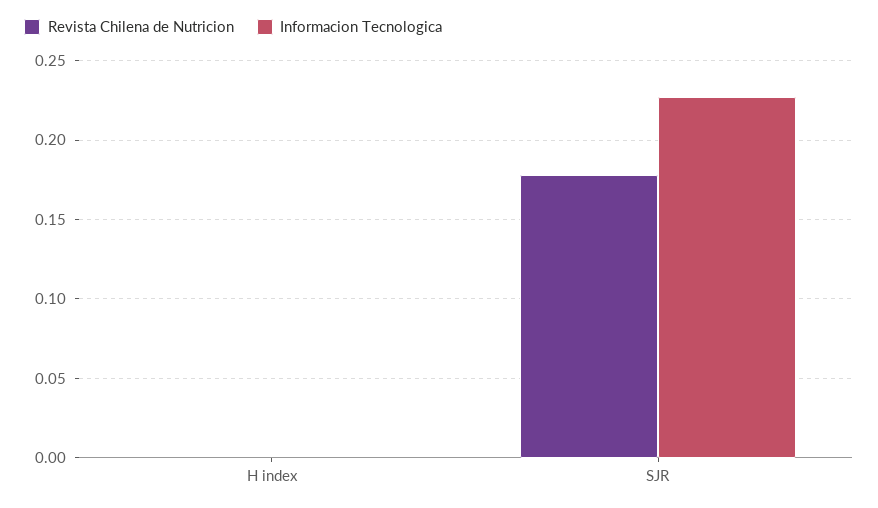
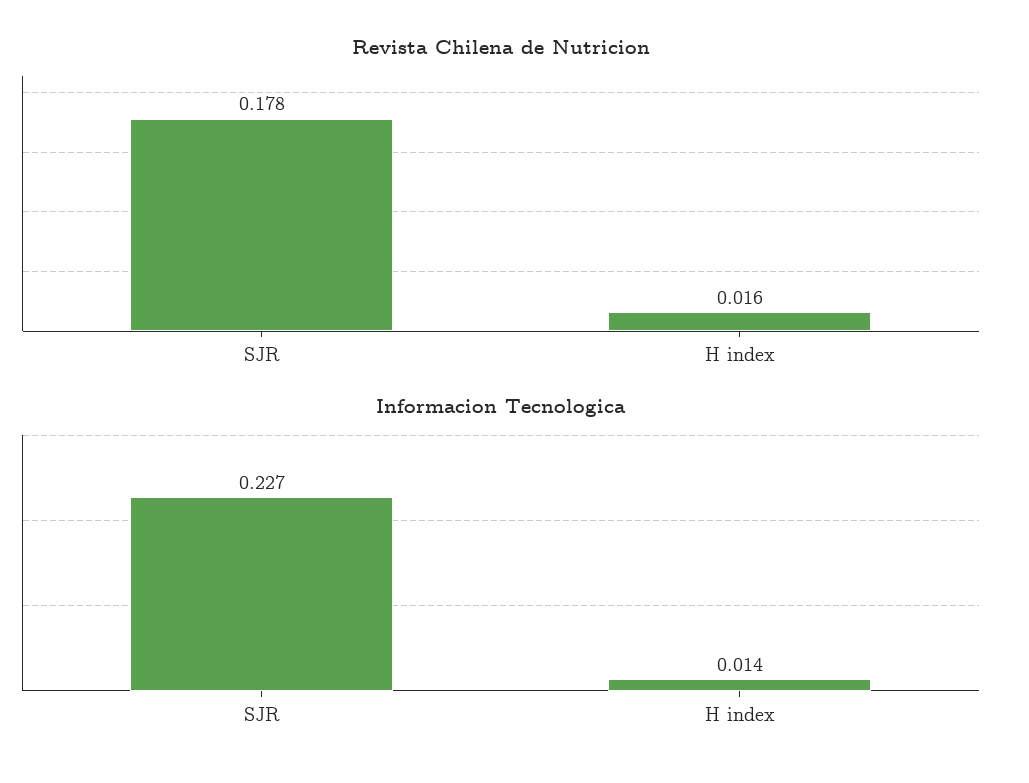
Revista Chilena de Nutricion, H index: 0 -> 0.016
Informacion Tecnologica, H index: 0 -> 0.014

